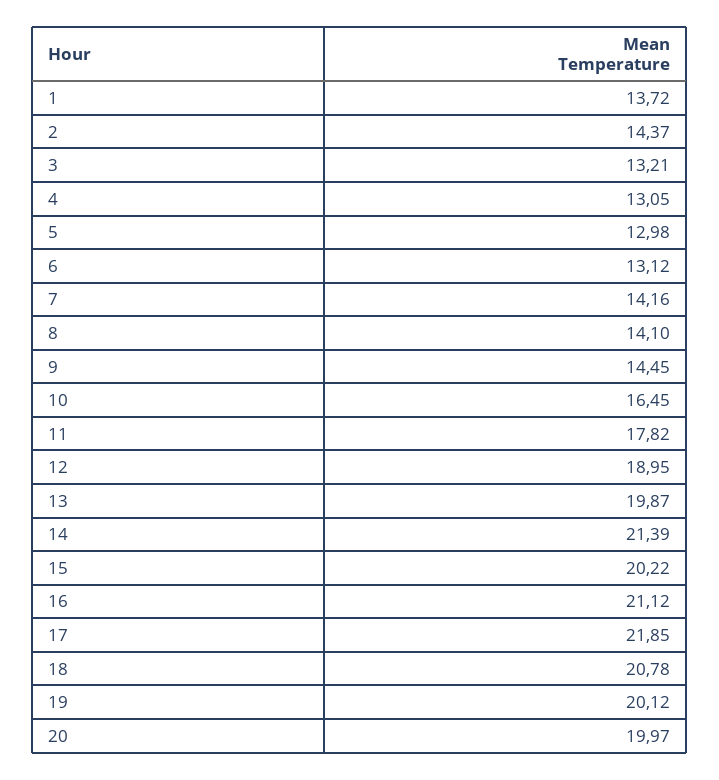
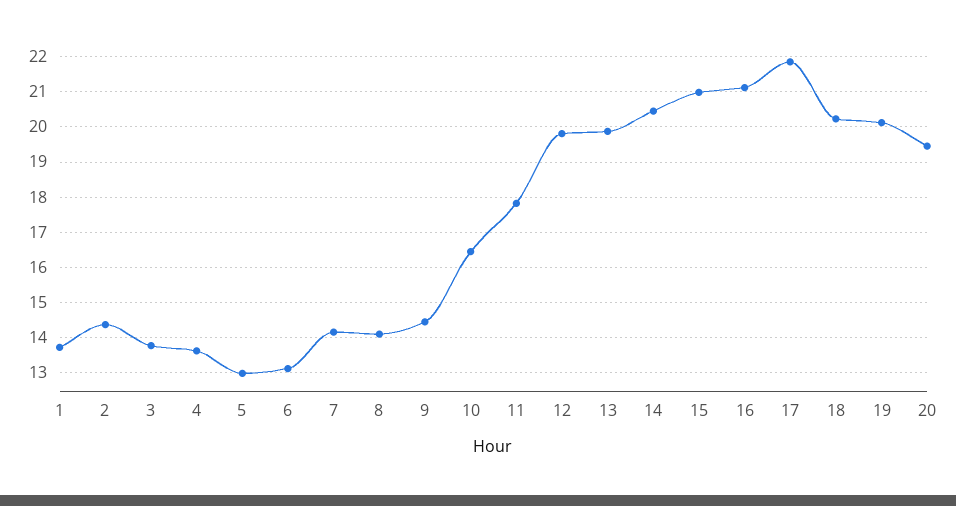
3: 13.21 -> 13.8
4: 13.05 -> 13.6
12: 18.95 -> 19.8
14: 21.39 -> 20.4
15: 20.22 -> 21
18: 20.78 -> 20.2
20: 19.97 -> 19.4

